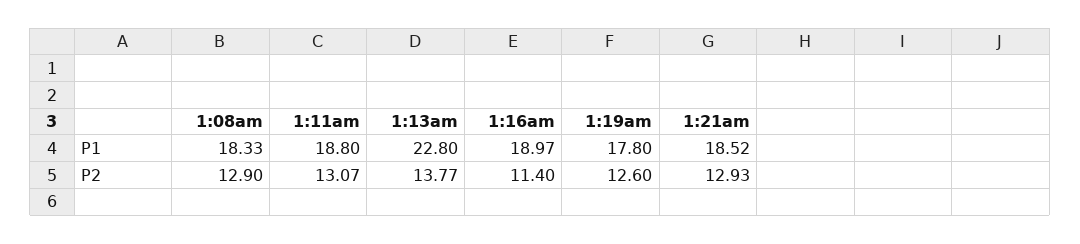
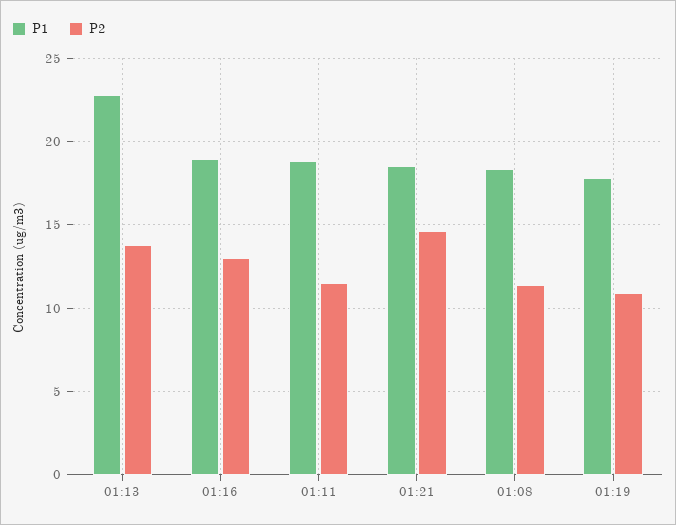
P2, 1:08am: 12.9 -> 11.5
P2, 1:11am: 13.07 -> 11.5
P2, 1:16am: 11.4 -> 13
P2, 1:19am: 12.6 -> 11
P2, 1:21am: 12.93 -> 14.5

